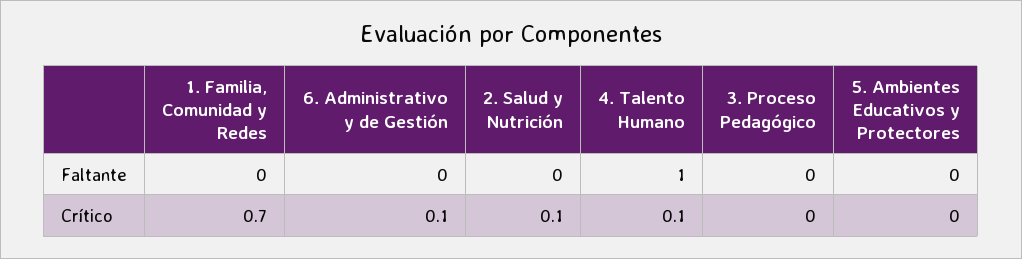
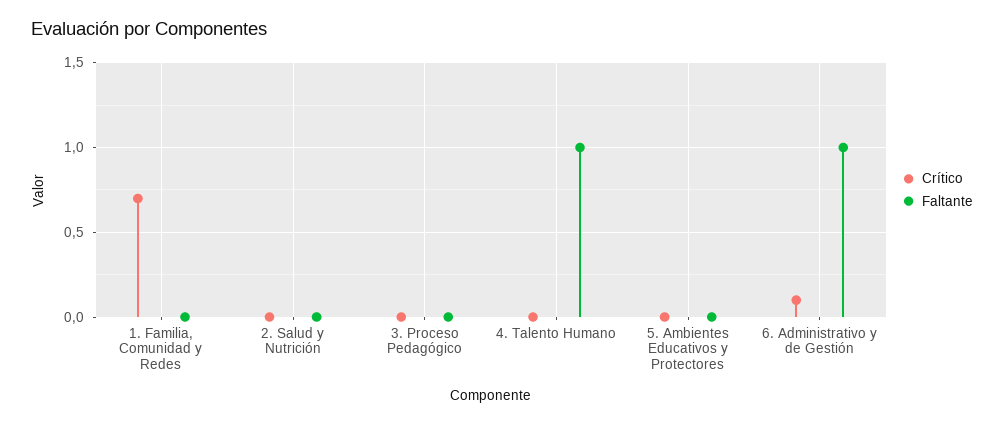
Faltante, 6. Administrativo y de Gestión: 0 -> 1
Crítico, 2. Salud y Nutrición: 0.1 -> 0
Crítico, 4. Talento Humano: 0.1 -> 0

